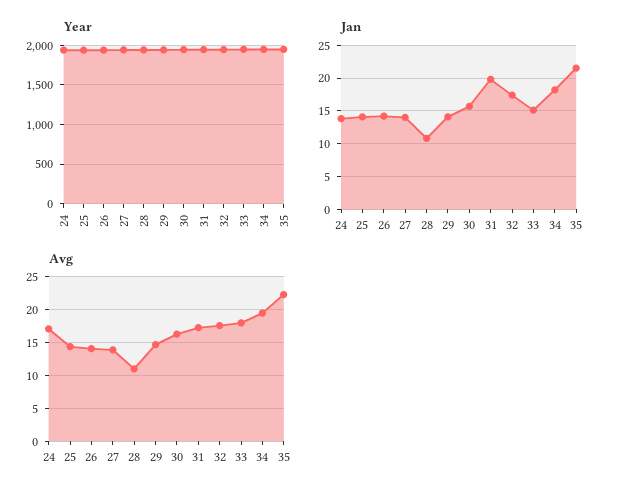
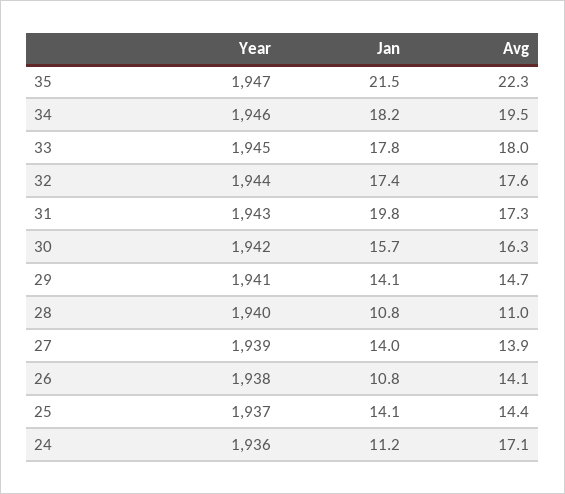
Jan, 24: 14 -> 11.2
Jan, 26: 14 -> 10.8
Jan, 33: 15 -> 17.8

